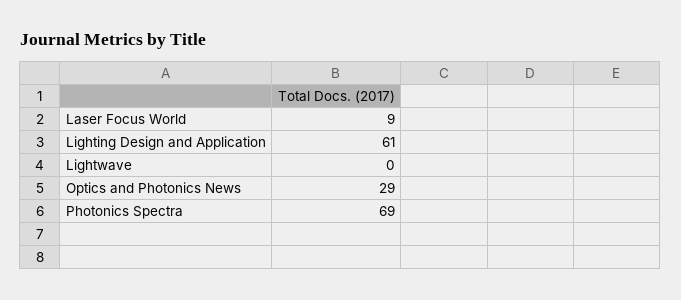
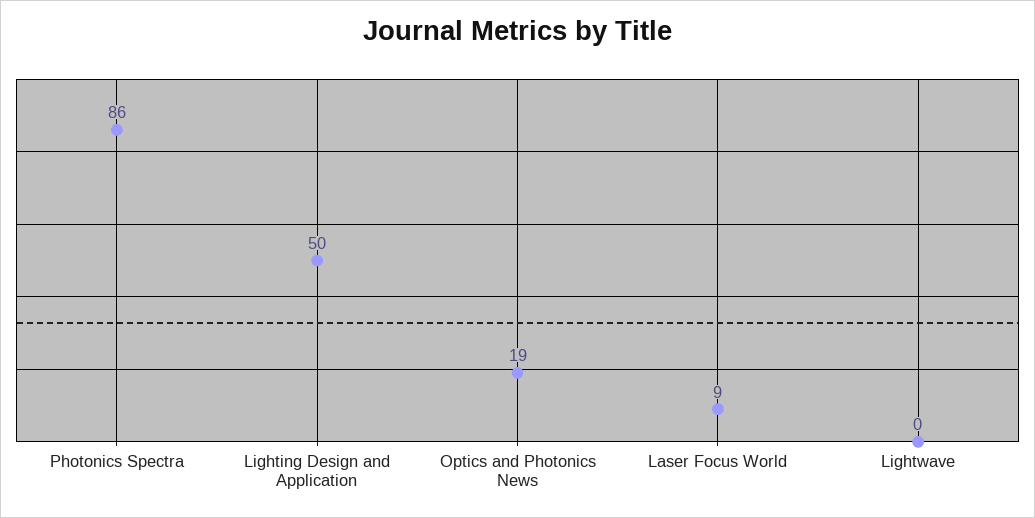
Lighting Design and Application: 61 -> 50
Optics and Photonics News: 29 -> 19
Photonics Spectra: 69 -> 86

